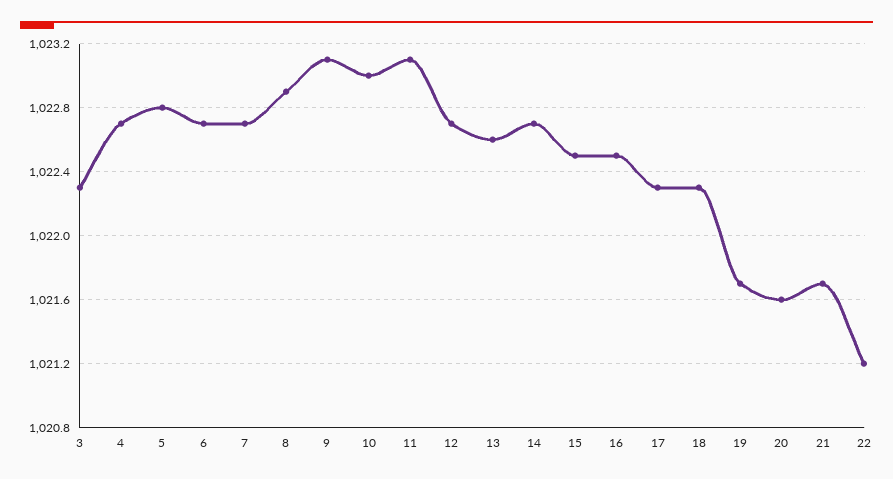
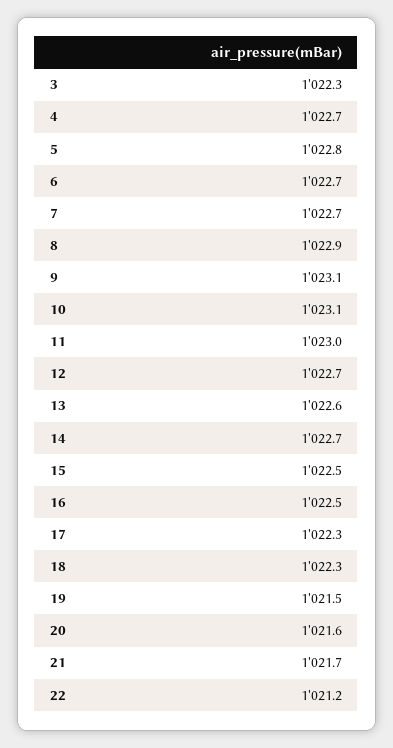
10: 1023 -> 1023.1
11: 1023.1 -> 1023
19: 1021.7 -> 1021.5

